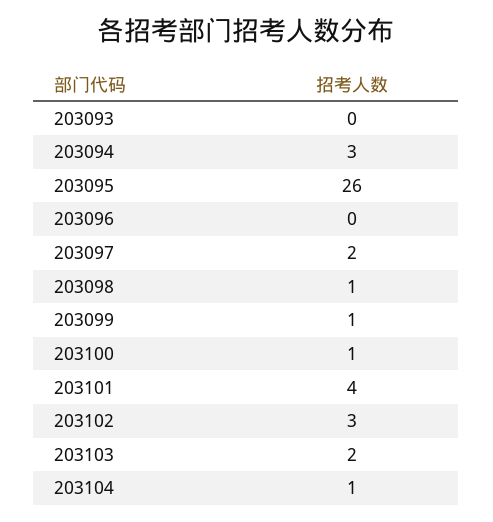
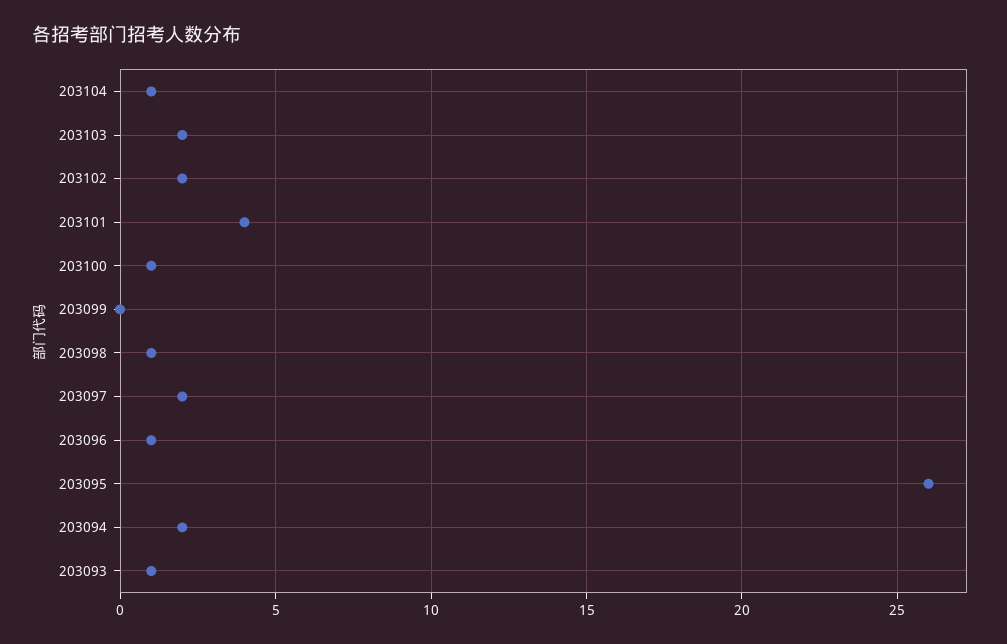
203093: 0 -> 1
203094: 3 -> 2
203096: 0 -> 1
203099: 1 -> 0
203102: 3 -> 2

